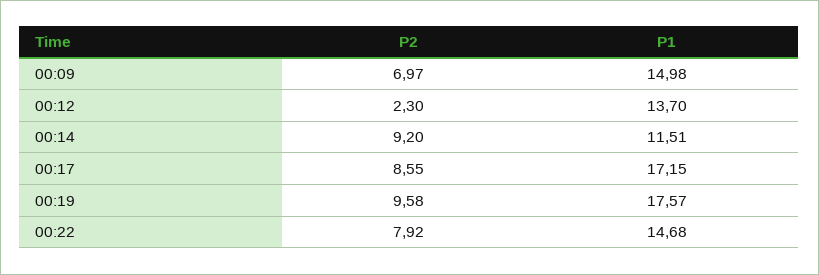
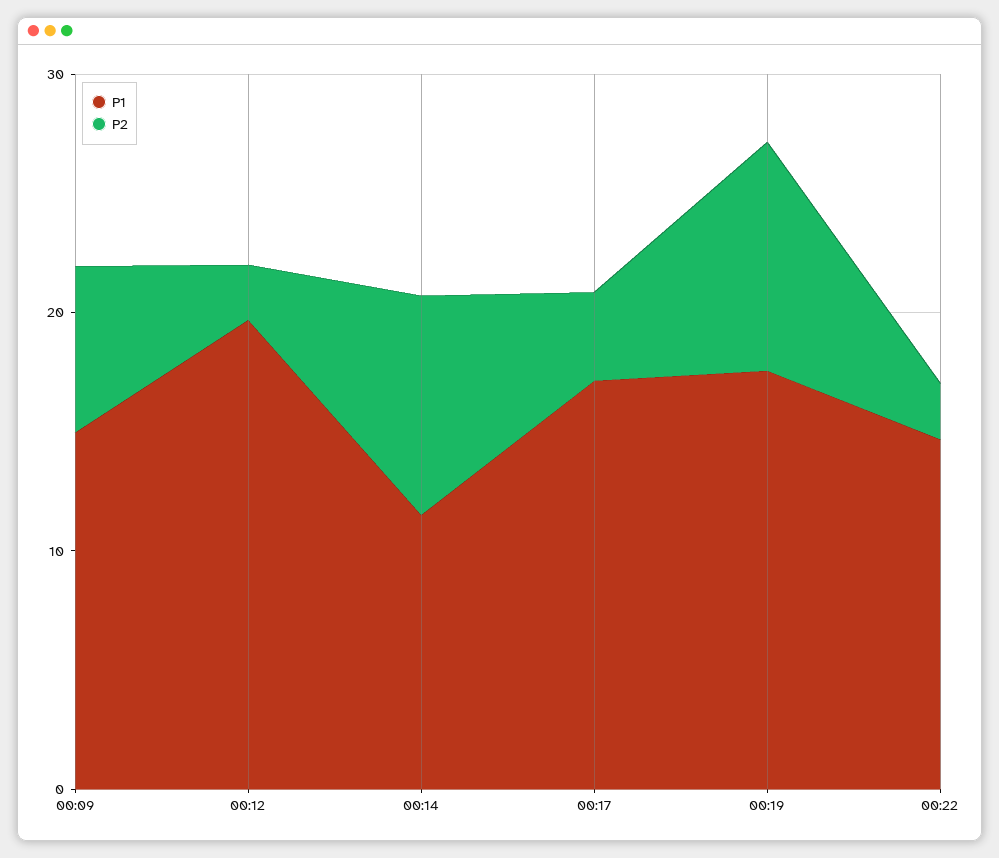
P1, 00:12: 13.7 -> 20
P2, 00:17: 8.55 -> 4
P2, 00:22: 7.92 -> 2

